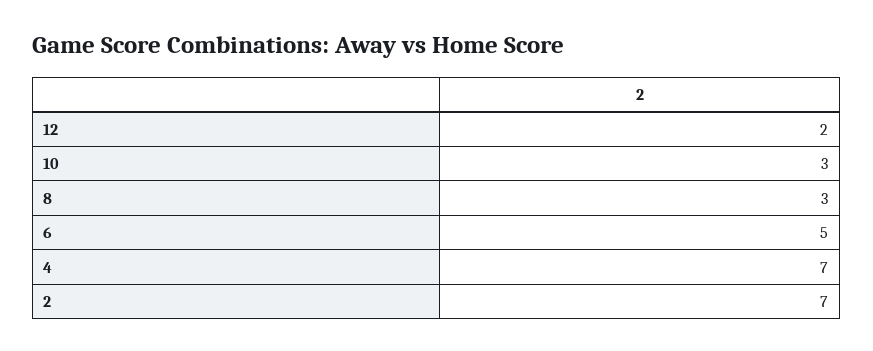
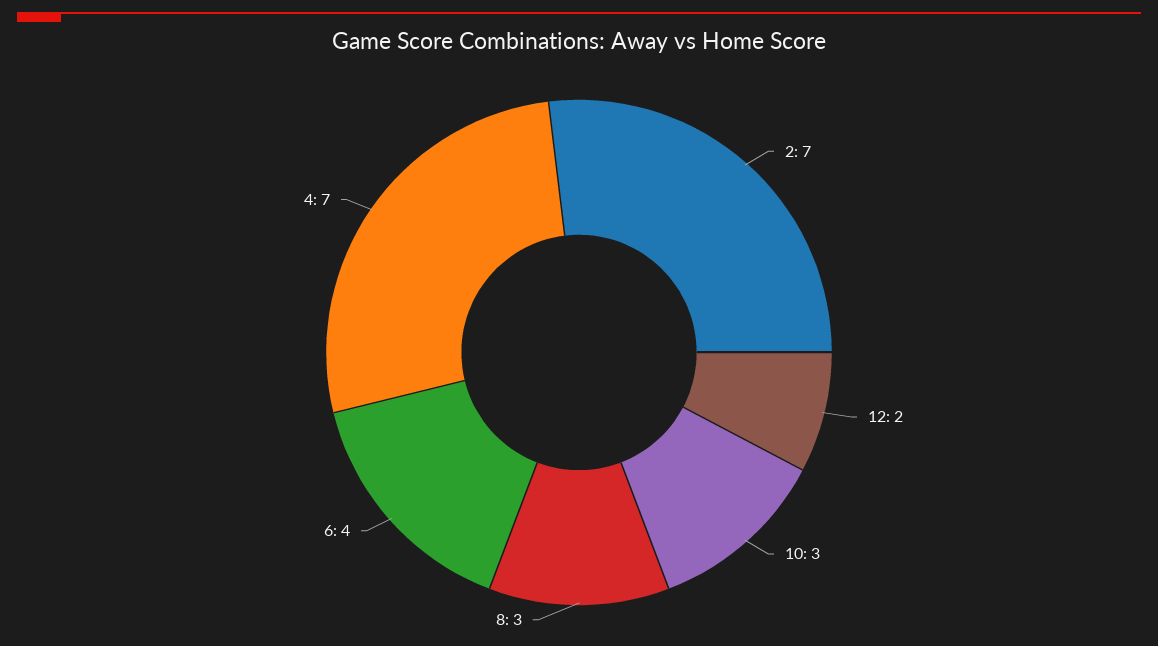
6: 5 -> 4

